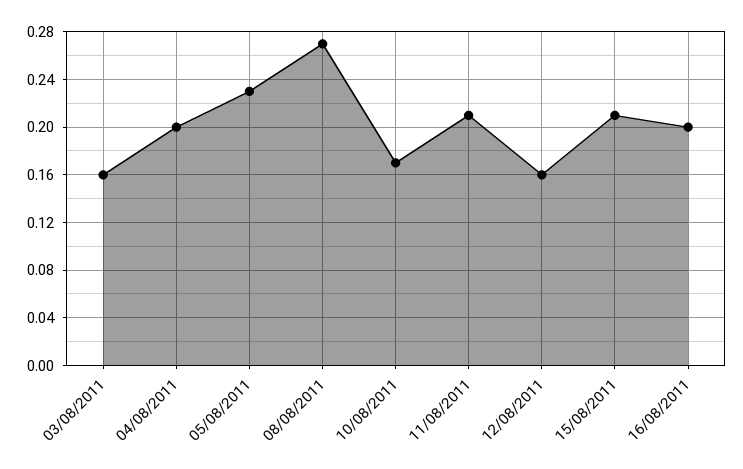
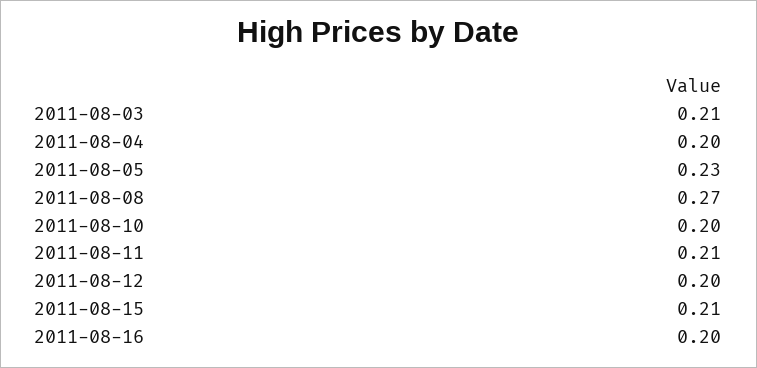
03/08/2011: 0.16 -> 0.21
10/08/2011: 0.17 -> 0.2
12/08/2011: 0.16 -> 0.2

